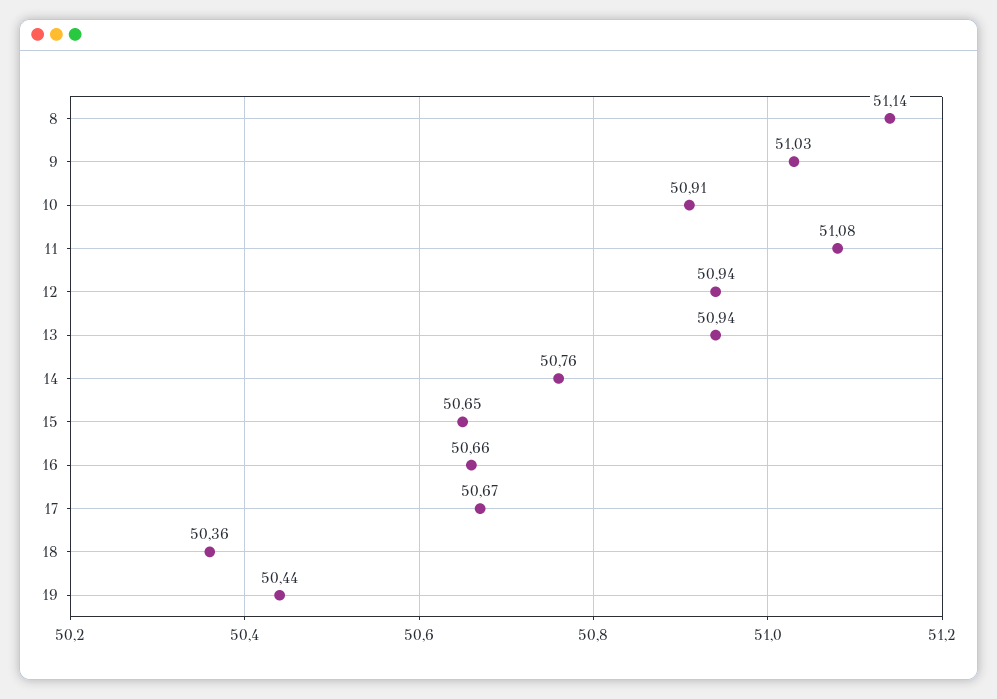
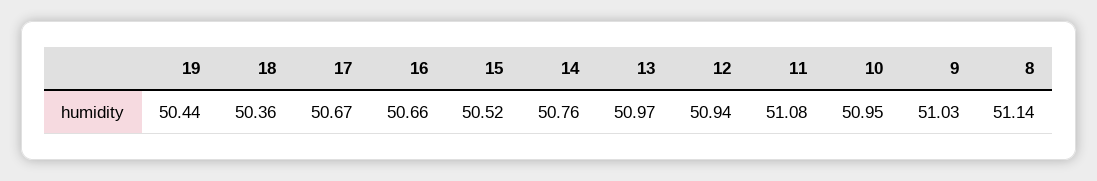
10: 50.91 -> 50.95
13: 50.94 -> 50.97
15: 50.65 -> 50.52

